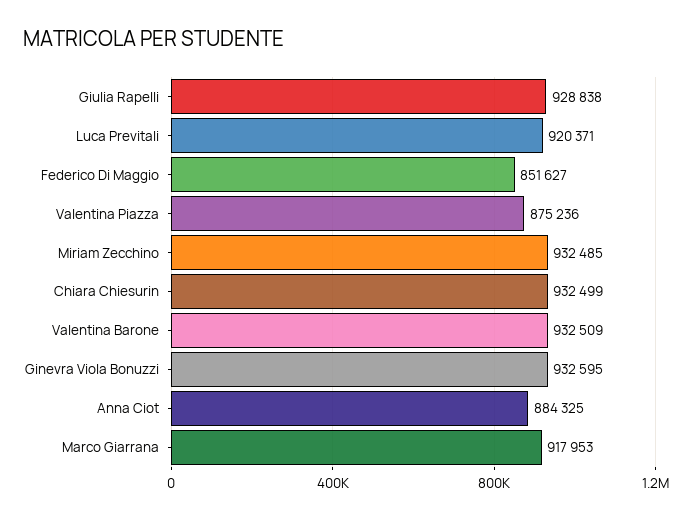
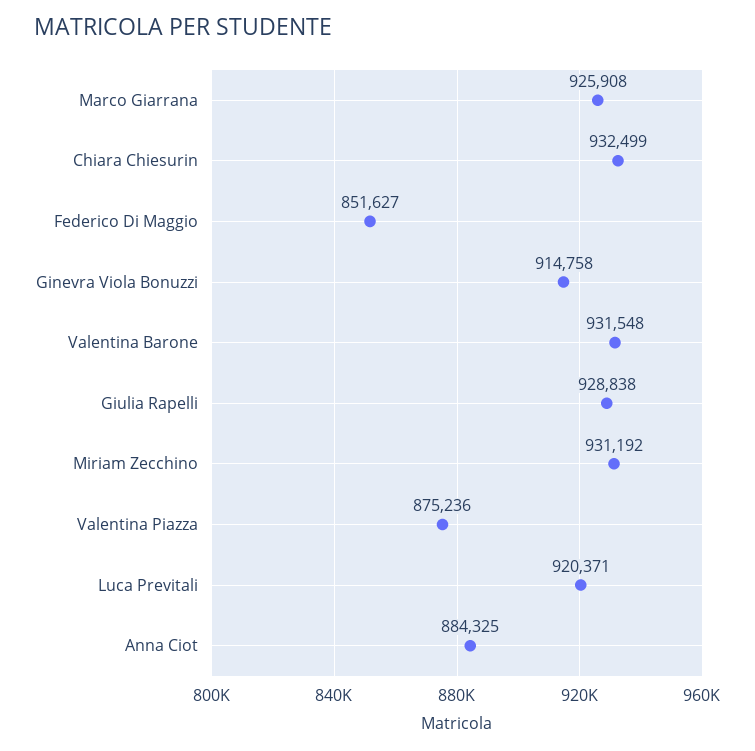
Miriam Zecchino: 932485 -> 931192
Valentina Barone: 932509 -> 931548
Ginevra Viola Bonuzzi: 932595 -> 914758
Marco Giarrana: 917953 -> 925908

